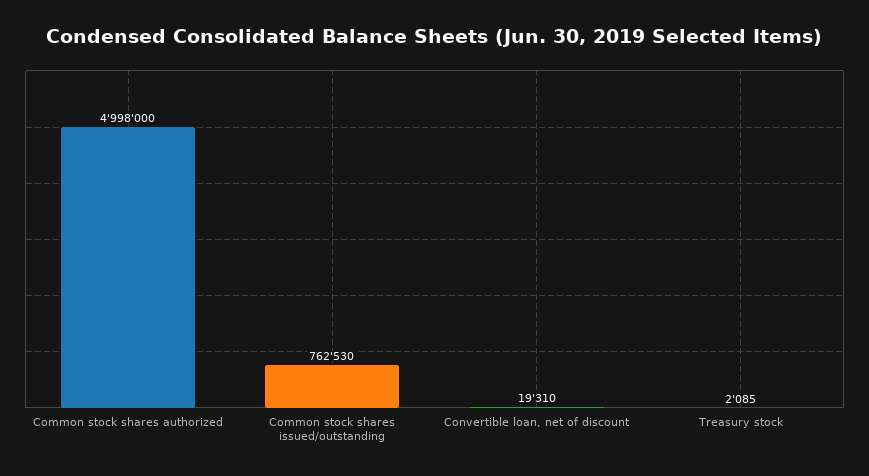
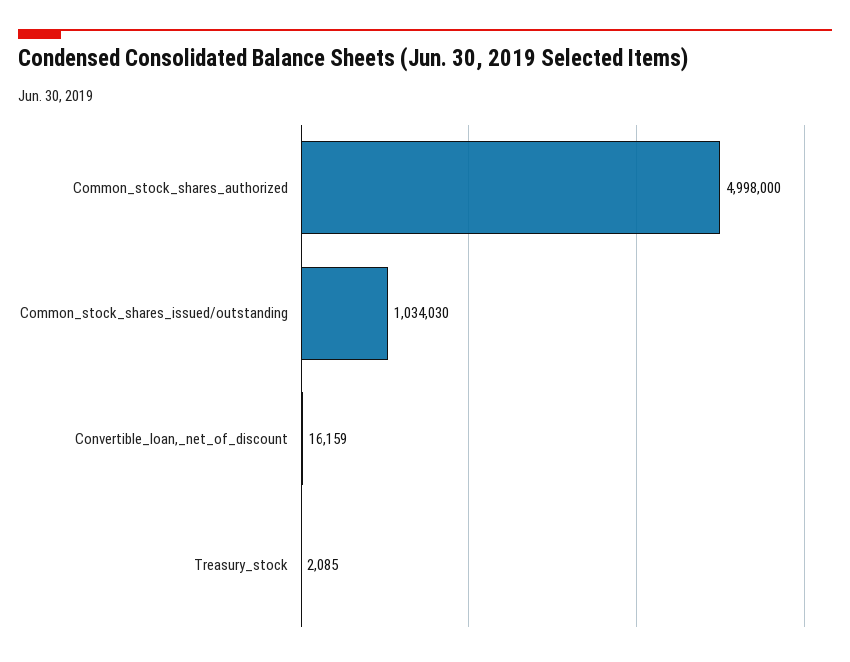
Common stock shares issued/outstanding: 762530 -> 1034030
Convertible loan, net of discount: 19310 -> 16159

